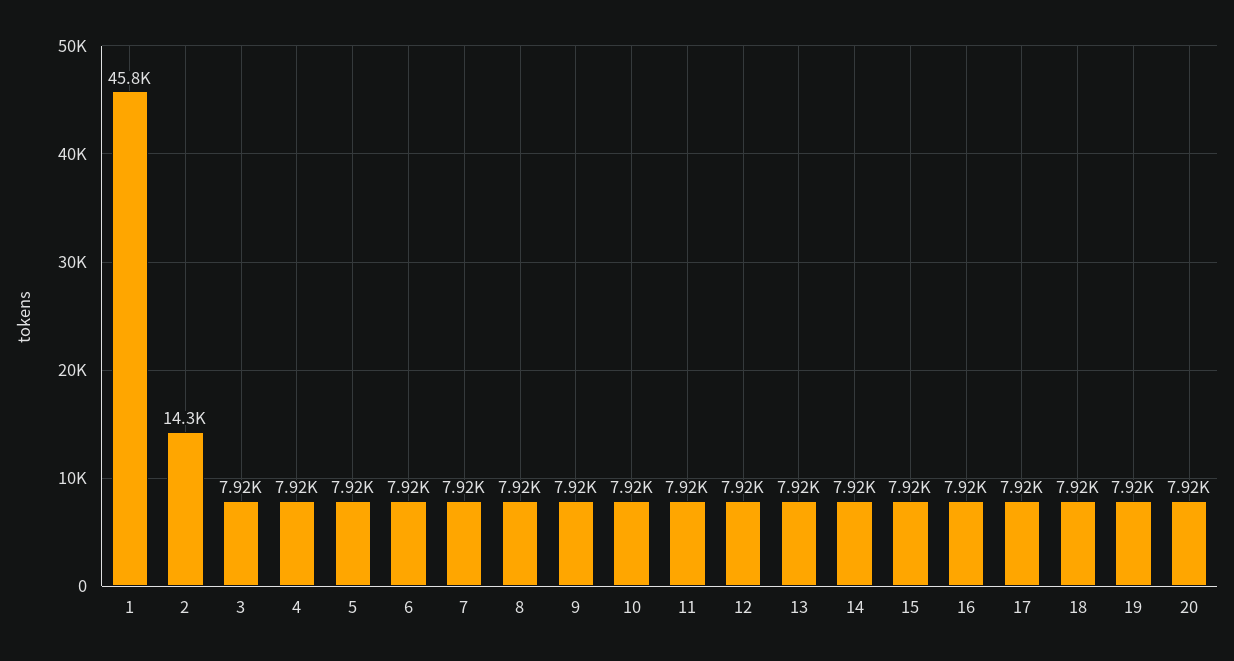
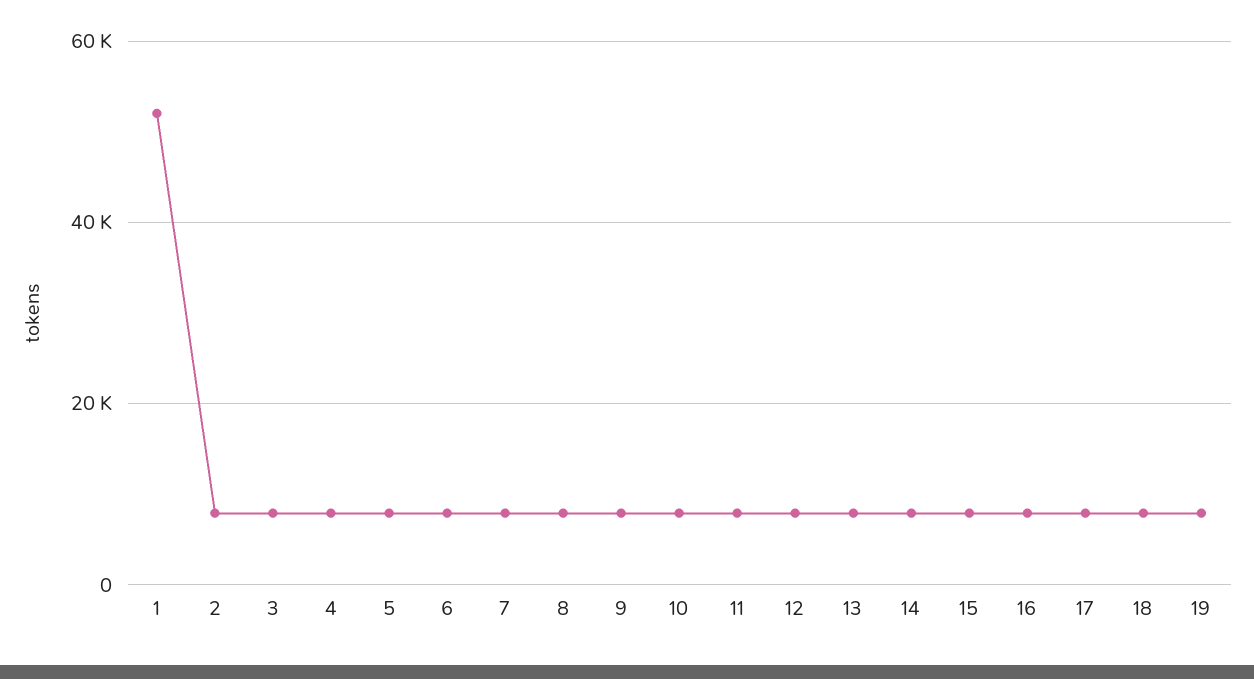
1: 45800 -> 52000
2: 14300 -> 8000
20: 7920 -> none

